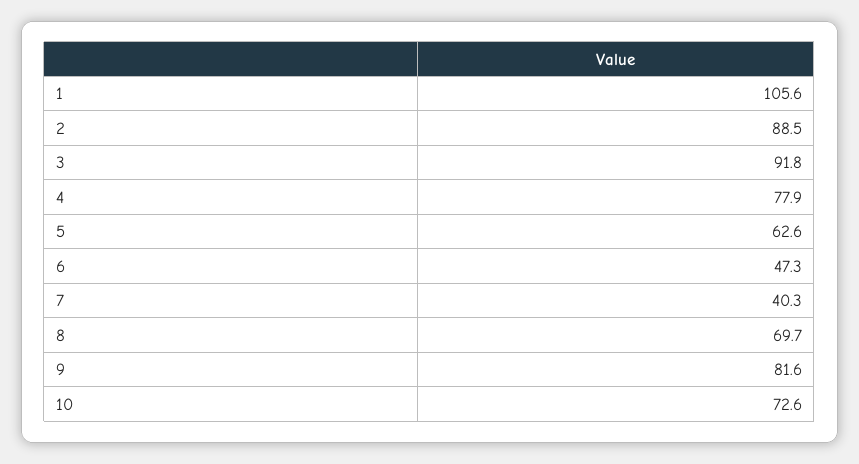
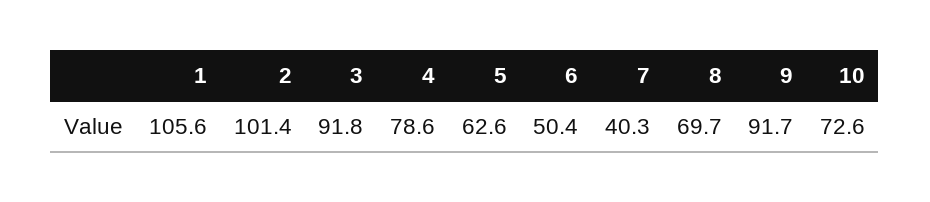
2: 88.5 -> 101.4
4: 77.9 -> 78.6
6: 47.3 -> 50.4
9: 81.6 -> 91.7

